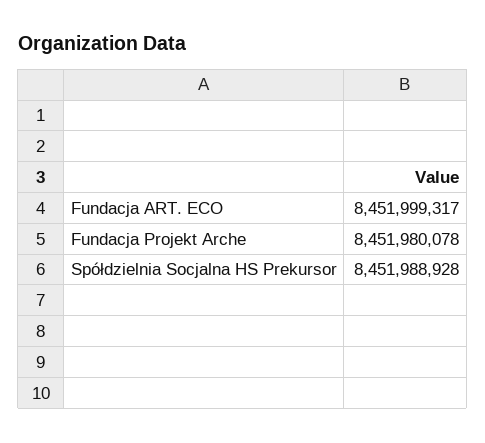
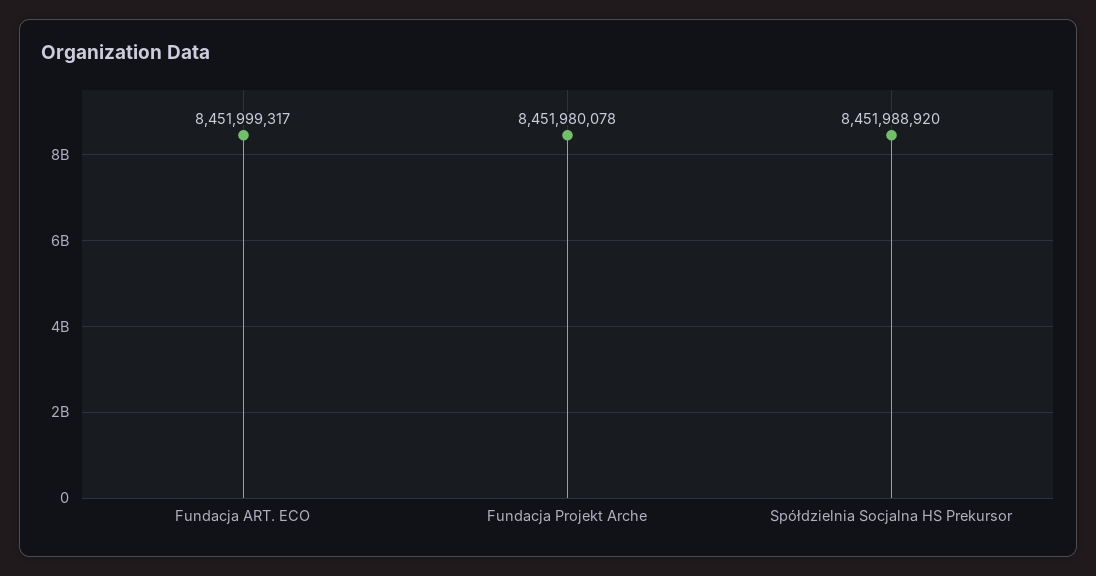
Spółdzielnia Socjalna HS Prekursor: 8451988928 -> 8451988920

